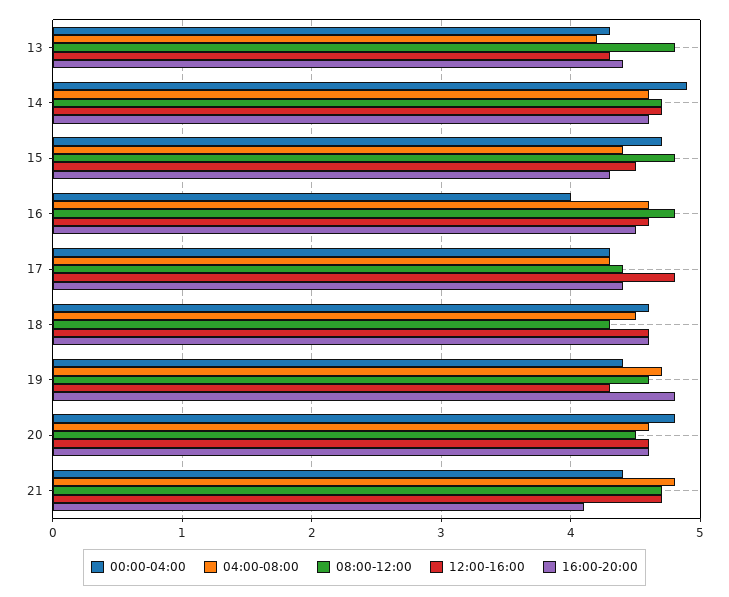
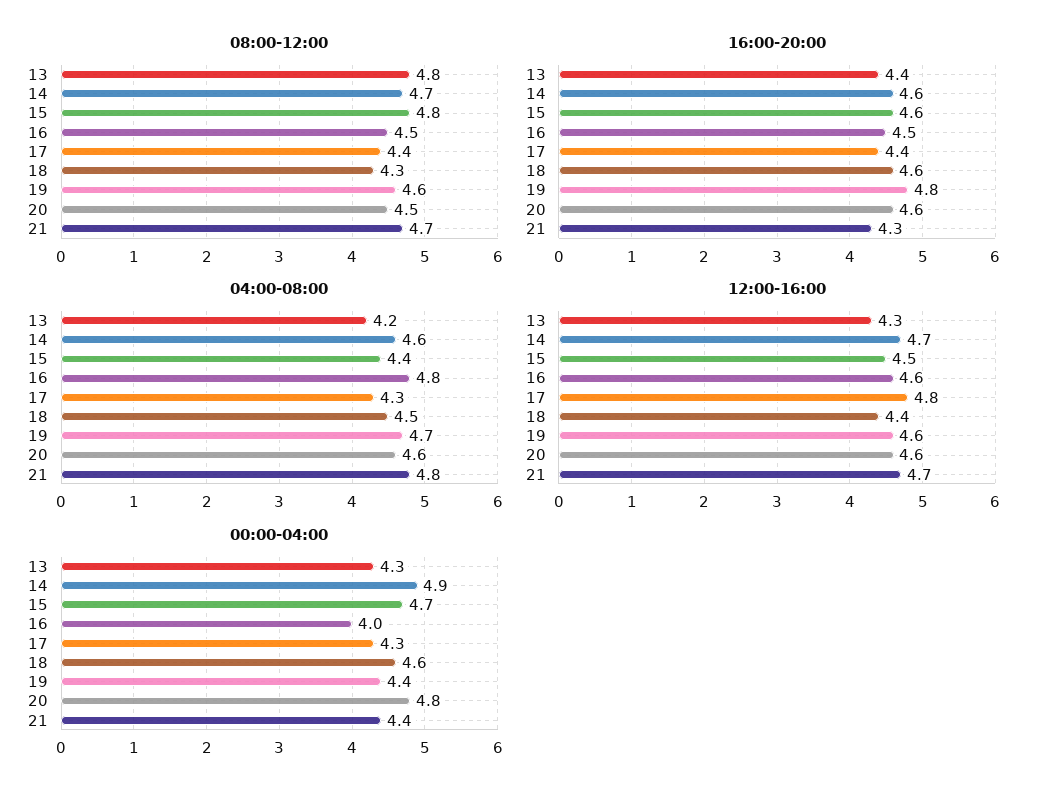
16:00-20:00, 15: 4.3 -> 4.6
04:00-08:00, 16: 4.6 -> 4.8
08:00-12:00, 16: 4.8 -> 4.5
12:00-16:00, 18: 4.6 -> 4.4
12:00-16:00, 19: 4.3 -> 4.6
16:00-20:00, 21: 4.1 -> 4.3

